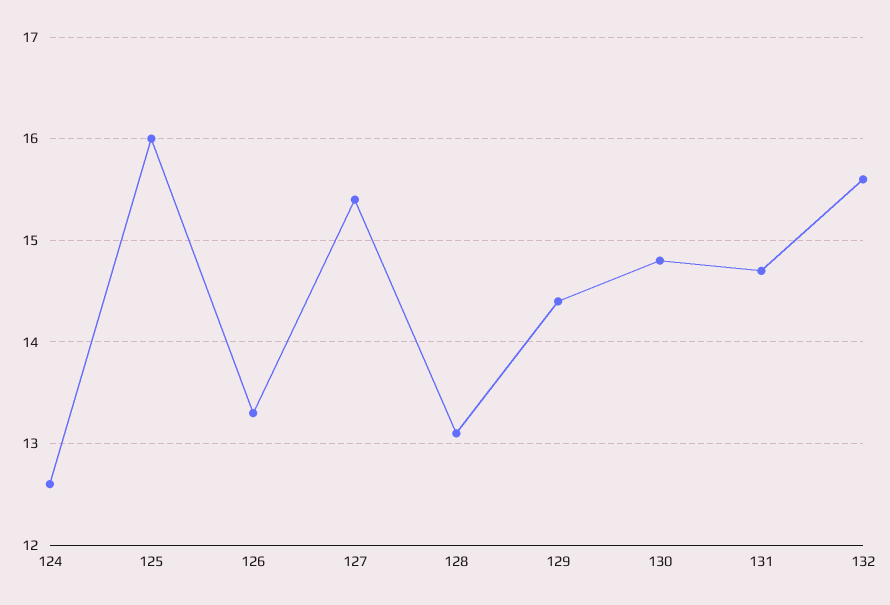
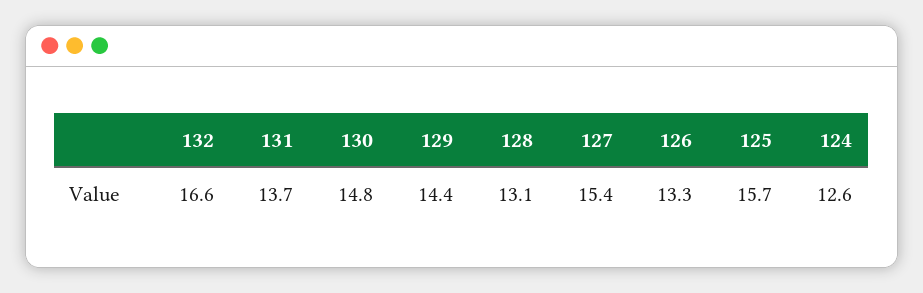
125: 16 -> 15.7
131: 14.7 -> 13.7
132: 15.6 -> 16.6

